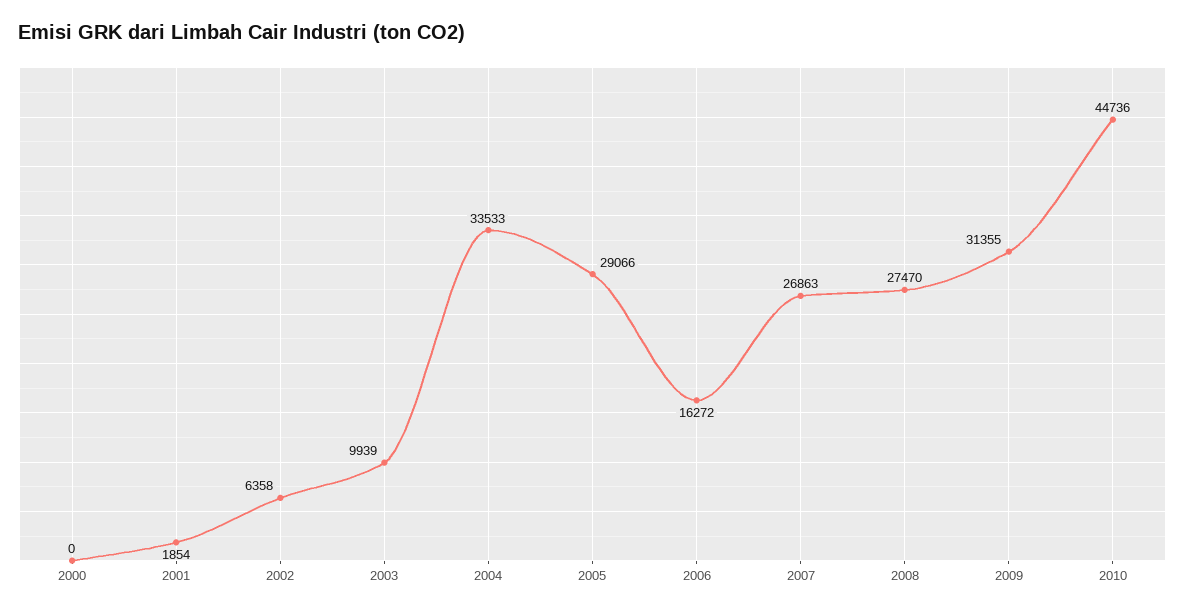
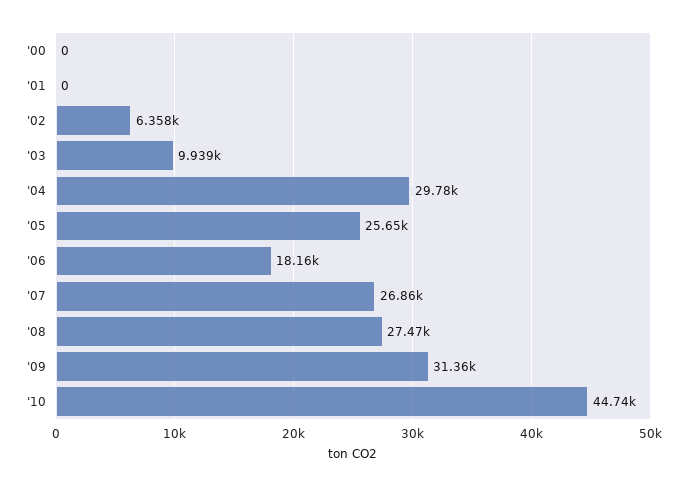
2001: 1854 -> 0
2004: 33533 -> 29780
2005: 29066 -> 25650
2006: 16272 -> 18160

